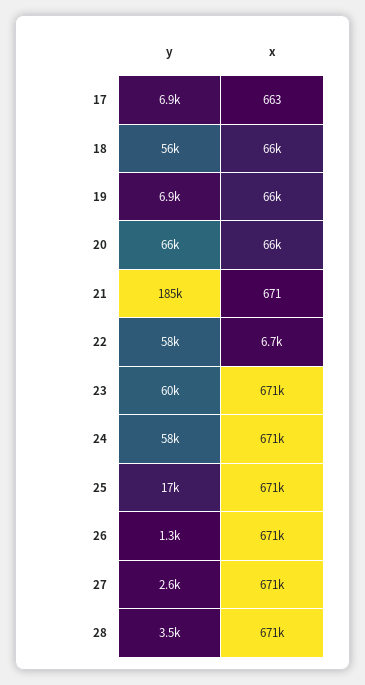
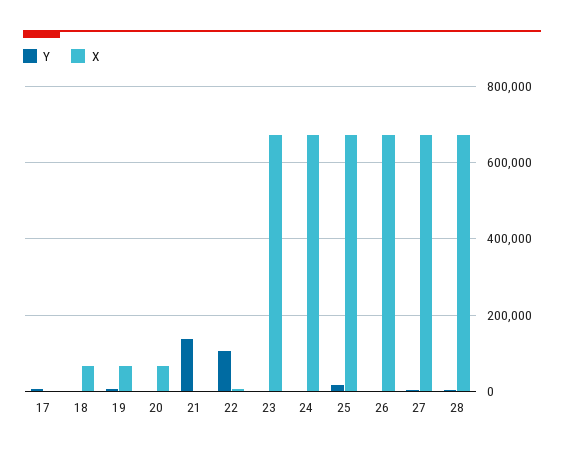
y, 18: 56000 -> 0
y, 20: 66000 -> 0
y, 21: 185000 -> 140000
y, 22: 58000 -> 100000
y, 23: 60000 -> 0
y, 24: 58000 -> 0

